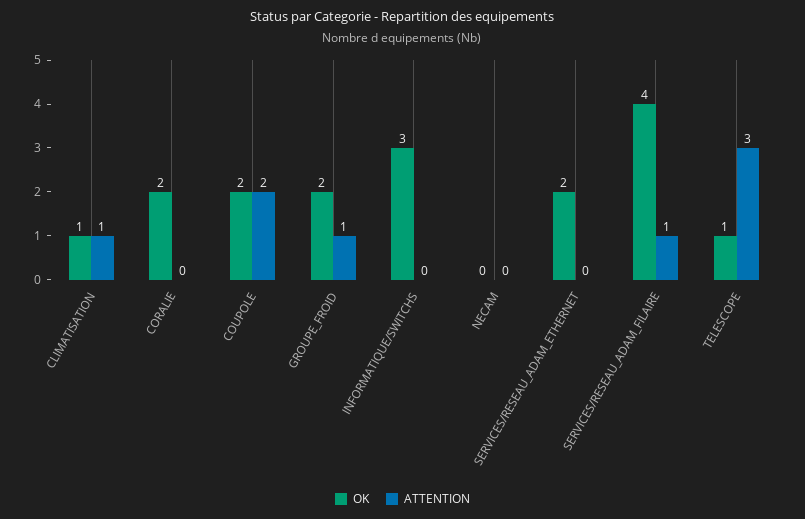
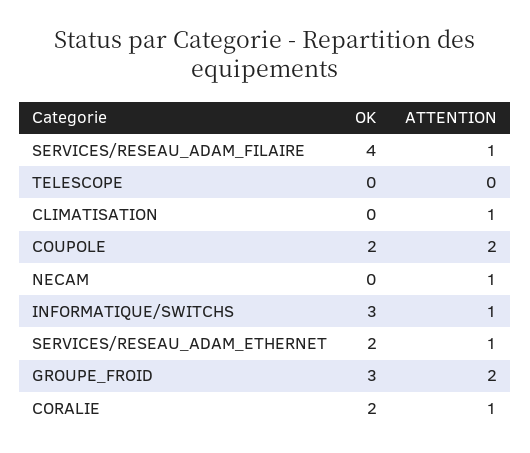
OK, CLIMATISATION: 1 -> 0
ATTENTION, CORALIE: 0 -> 1
OK, GROUPE_FROID: 2 -> 3
ATTENTION, GROUPE_FROID: 1 -> 2
ATTENTION, INFORMATIQUE/SWITCHS: 0 -> 1
ATTENTION, NECAM: 0 -> 1
ATTENTION, SERVICES/RESEAU_ADAM_ETHERNET: 0 -> 1
OK, TELESCOPE: 1 -> 0
ATTENTION, TELESCOPE: 3 -> 0

